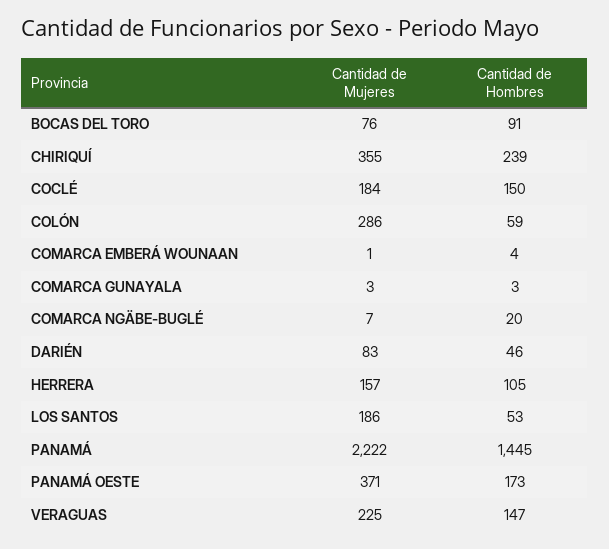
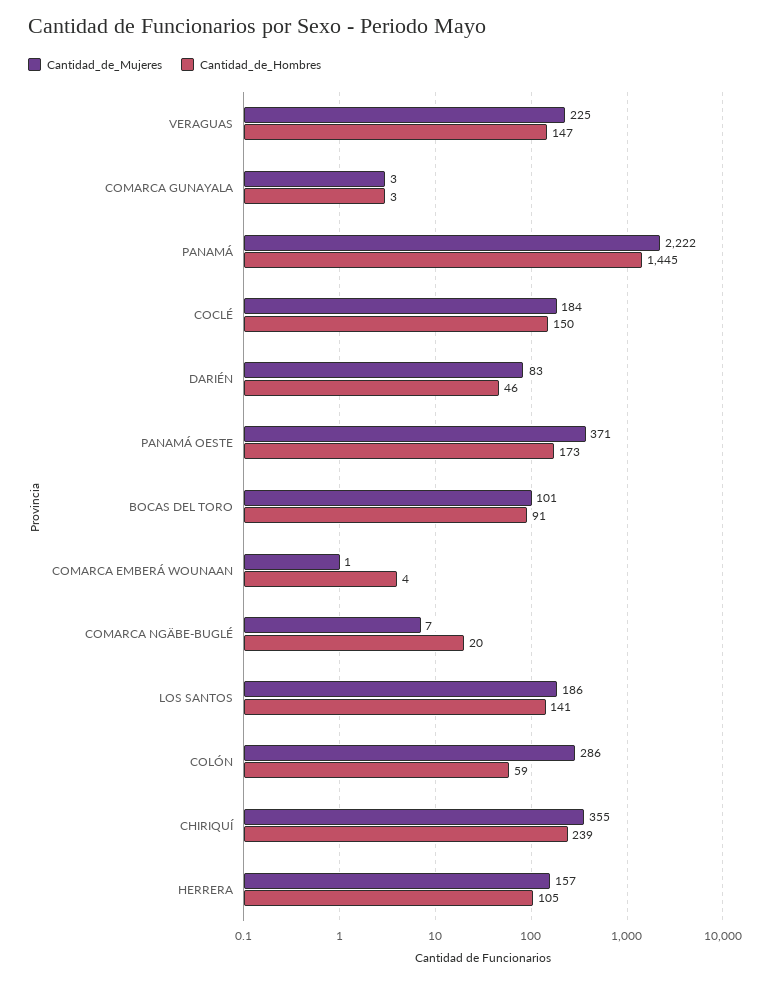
Cantidad de Mujeres, BOCAS DEL TORO: 76 -> 101
Cantidad de Hombres, LOS SANTOS: 53 -> 141

